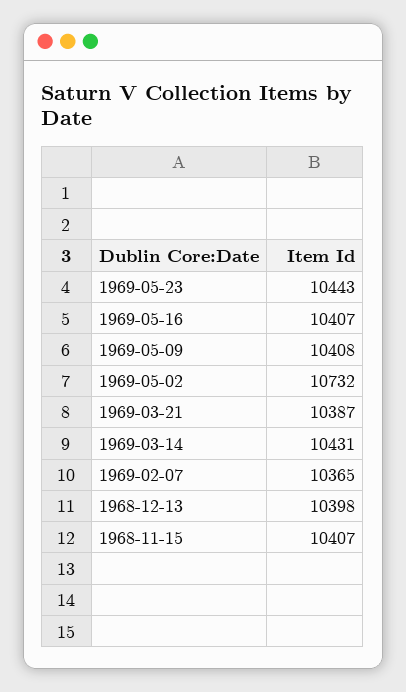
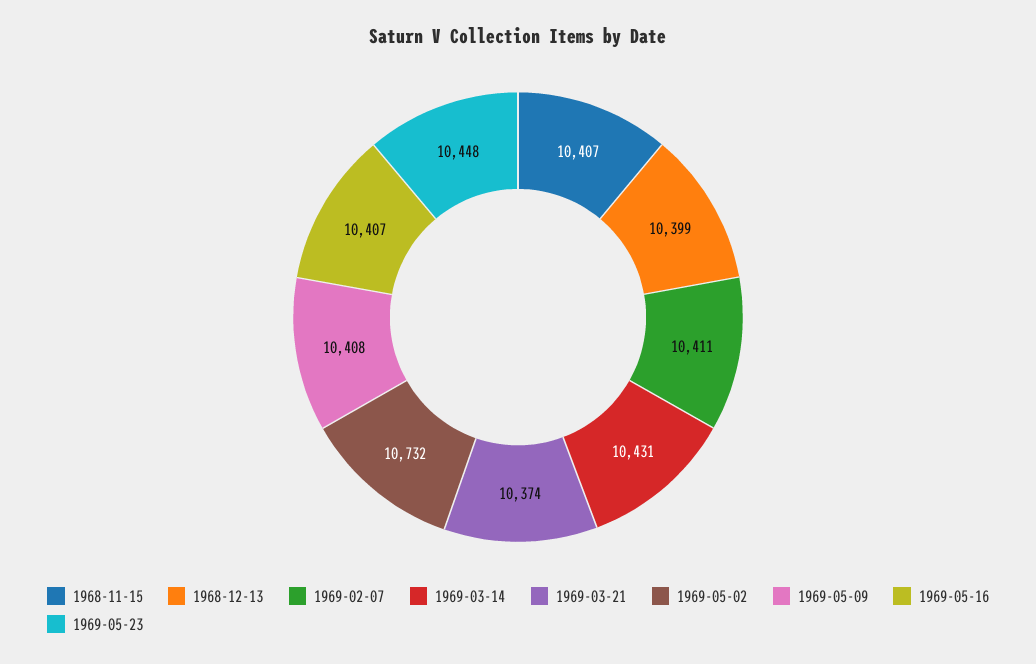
1969-05-23: 10443 -> 10448
1969-03-21: 10387 -> 10374
1969-02-07: 10365 -> 10411
1968-12-13: 10398 -> 10399

